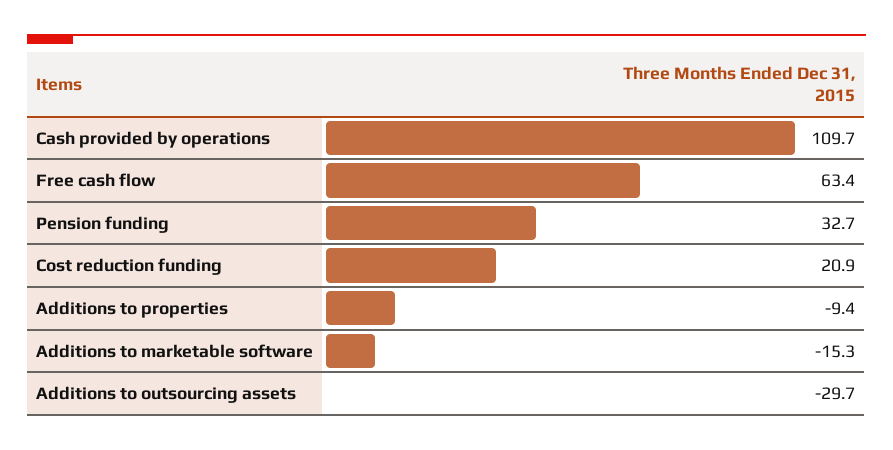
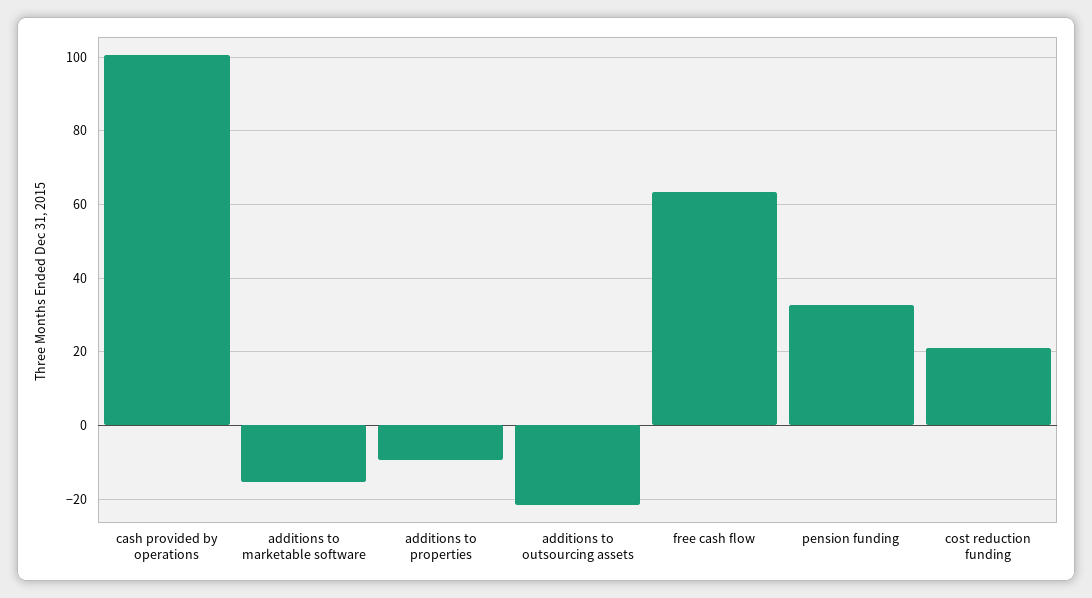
Cash provided by operations: 109.7 -> 100
Additions to outsourcing assets: -29.7 -> -22

